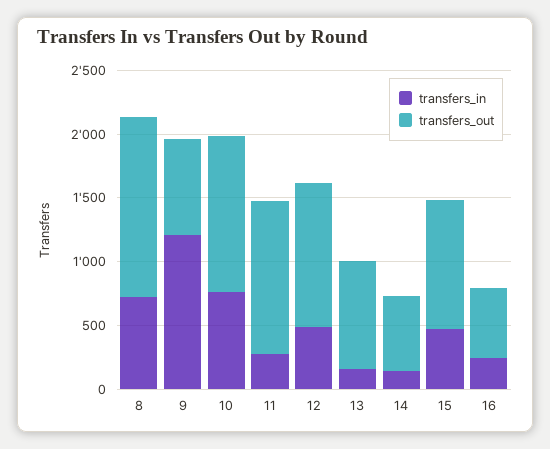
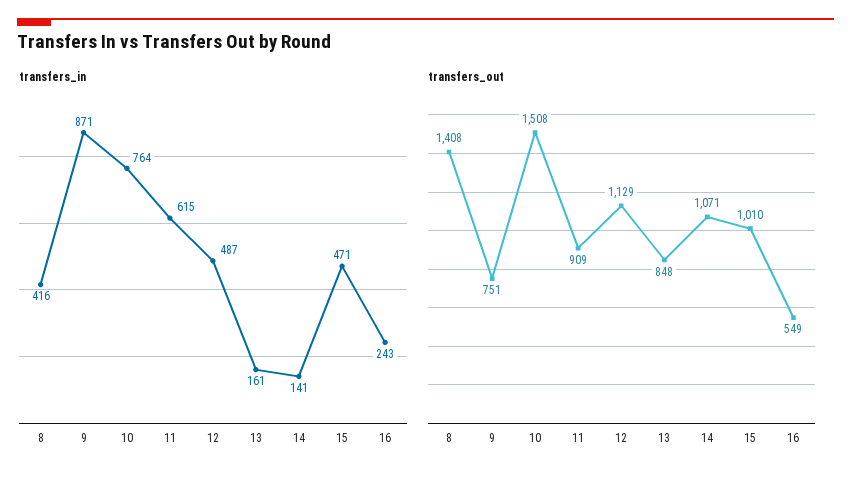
transfers_in, 8: 700 -> 416
transfers_in, 9: 1200 -> 871
transfers_out, 10: 1200 -> 1508
transfers_in, 11: 300 -> 615
transfers_out, 11: 1200 -> 909
transfers_out, 14: 600 -> 1071

